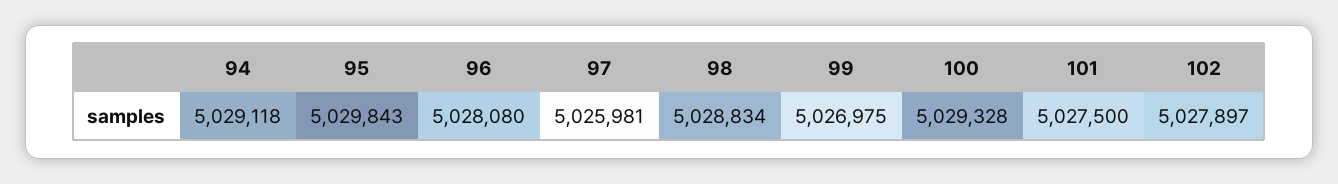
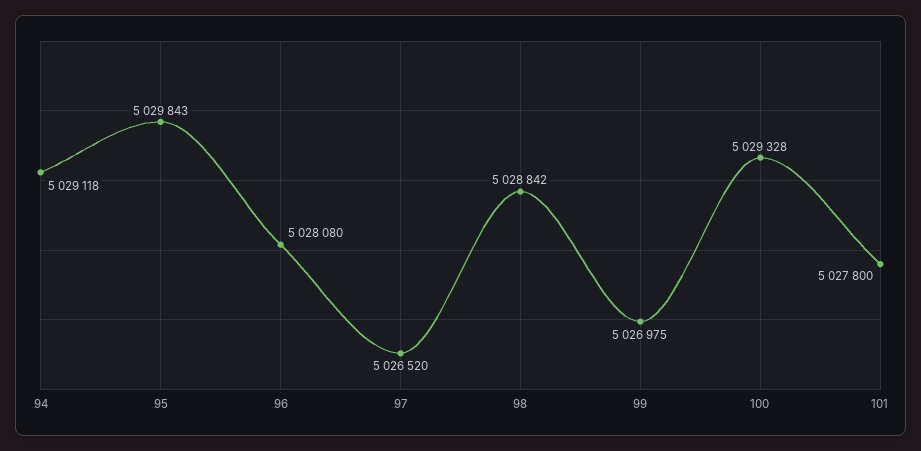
97: 5025981 -> 5026520
98: 5028834 -> 5028842
101: 5027500 -> 5027800
102: 5027897 -> none

